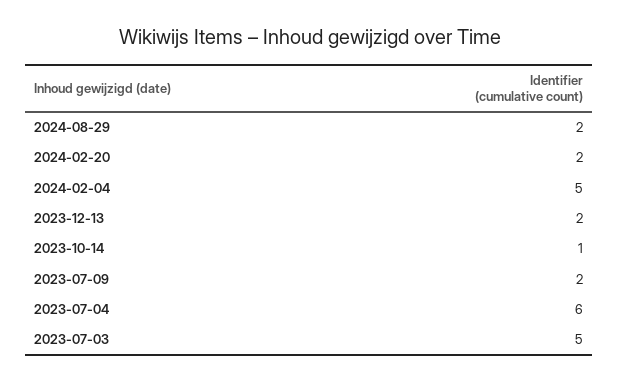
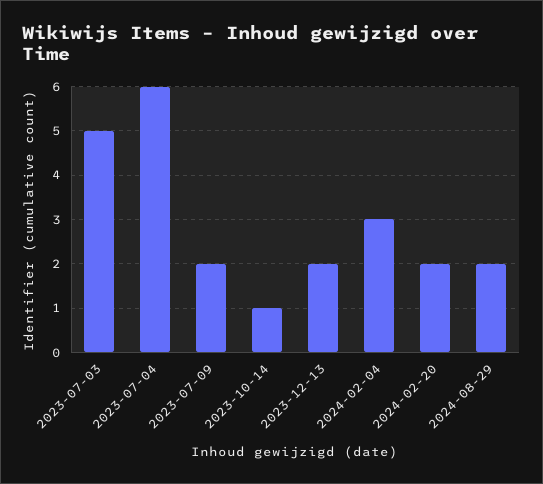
2024-02-04: 5 -> 3

